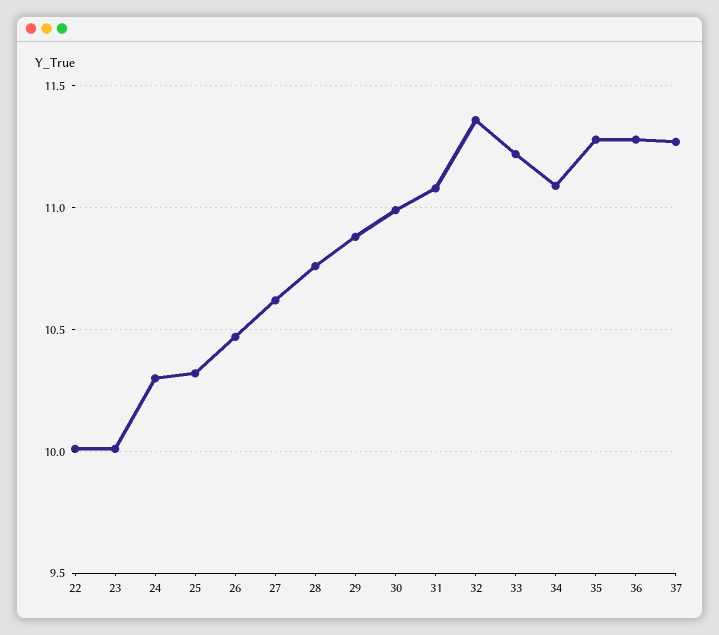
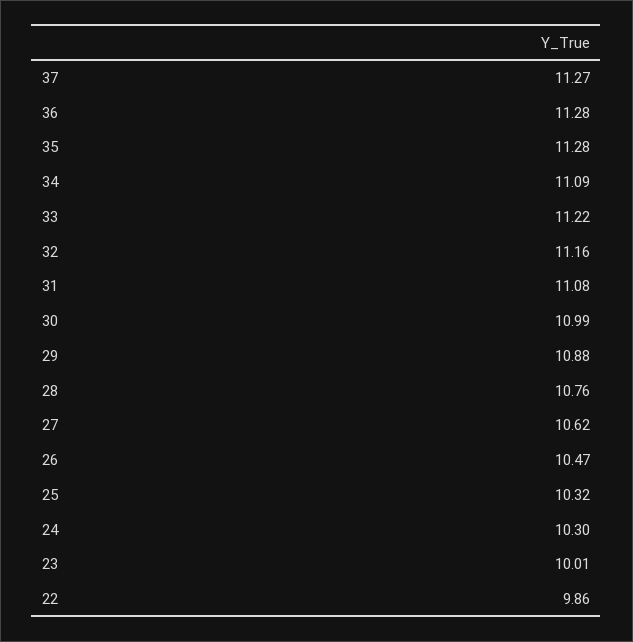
22: 10 -> 9.86
32: 11.35 -> 11.16

